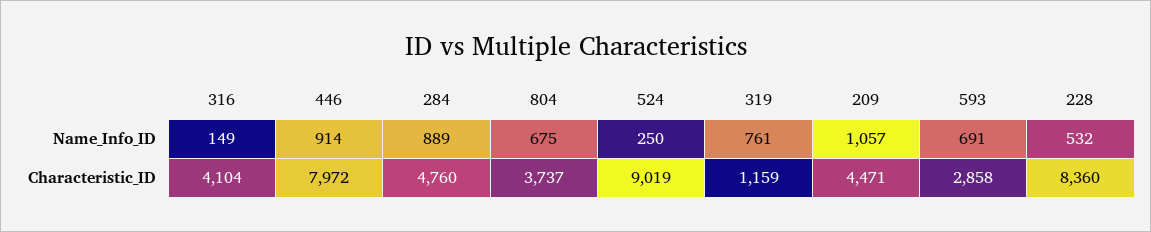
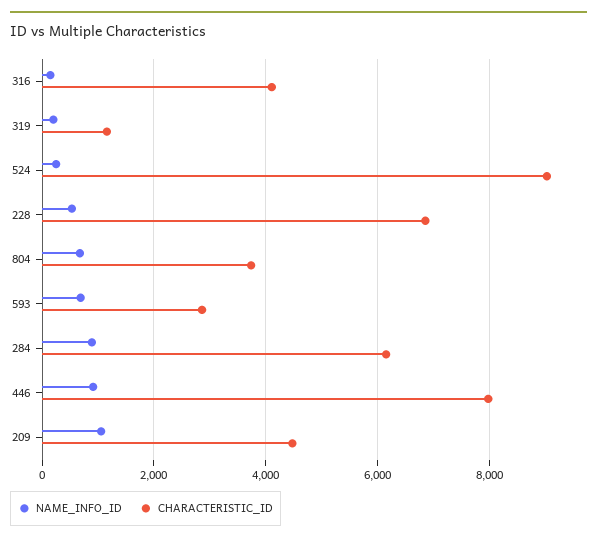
Name_Info_ID, 319: 761 -> 200
Characteristic_ID, 284: 4760 -> 6200
Characteristic_ID, 228: 8360 -> 6800

